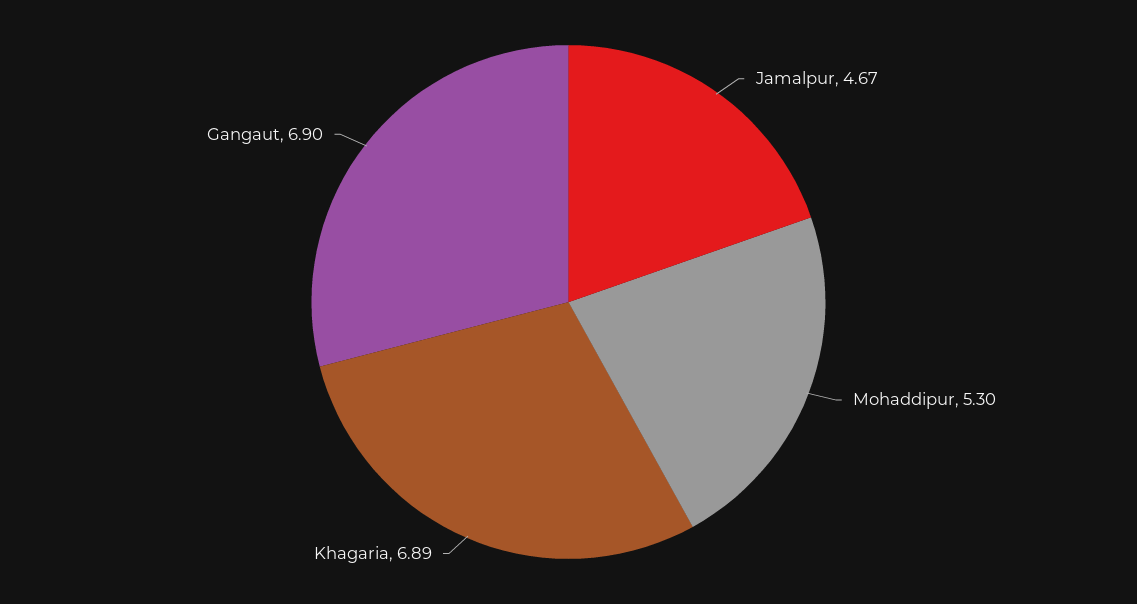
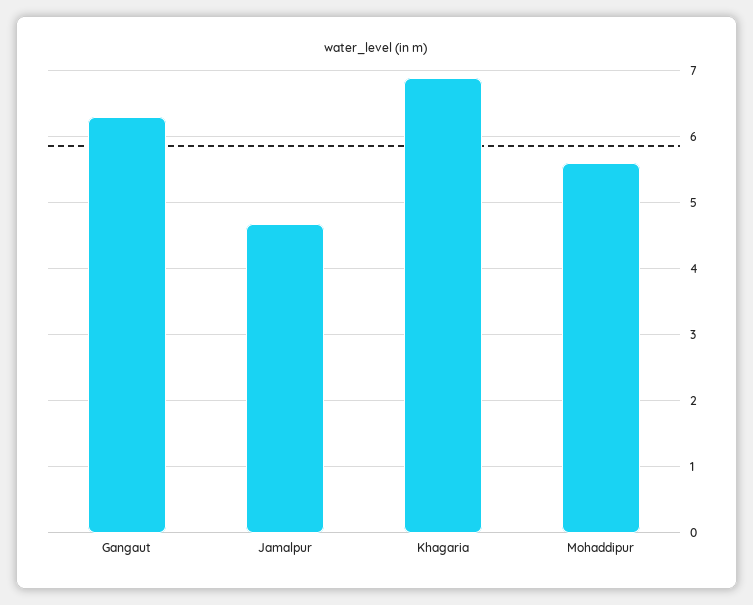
Mohaddipur: 5.3 -> 5.6
Gangaut: 6.9 -> 6.3

